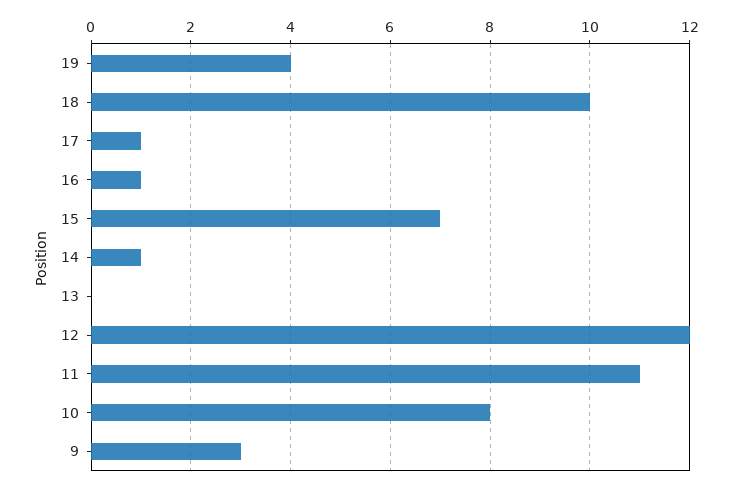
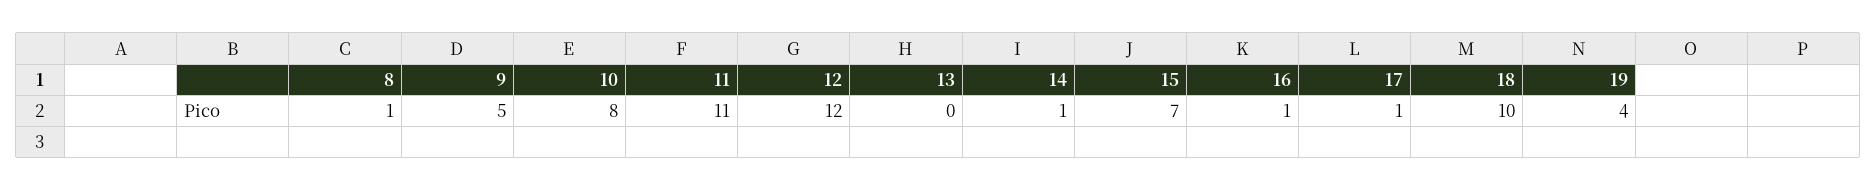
9: 3 -> 5
8: none -> 1

